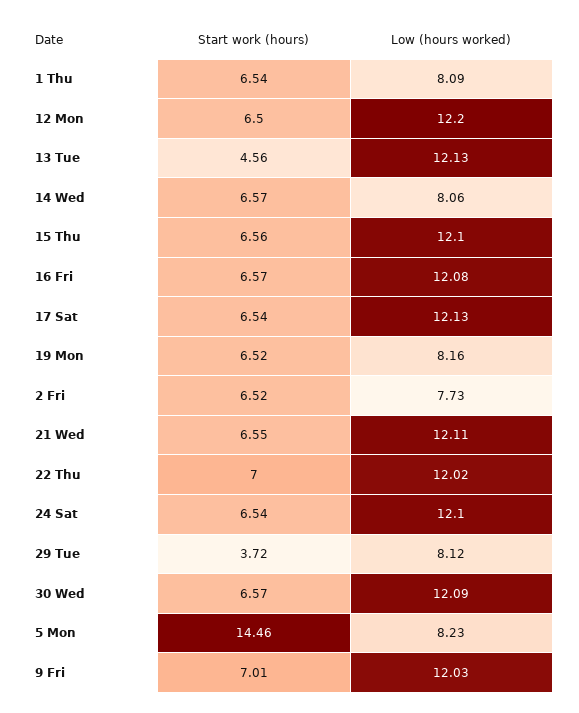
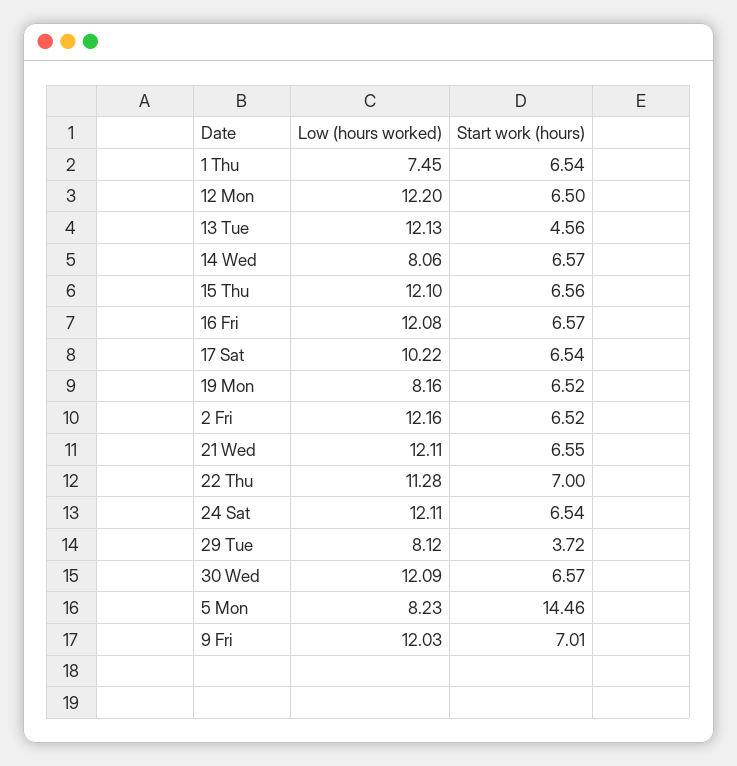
Low (hours worked), 1 Thu: 8.09 -> 7.45
Low (hours worked), 17 Sat: 12.13 -> 10.22
Low (hours worked), 2 Fri: 7.73 -> 12.16
Low (hours worked), 22 Thu: 12.02 -> 11.28
Low (hours worked), 24 Sat: 12.1 -> 12.11

